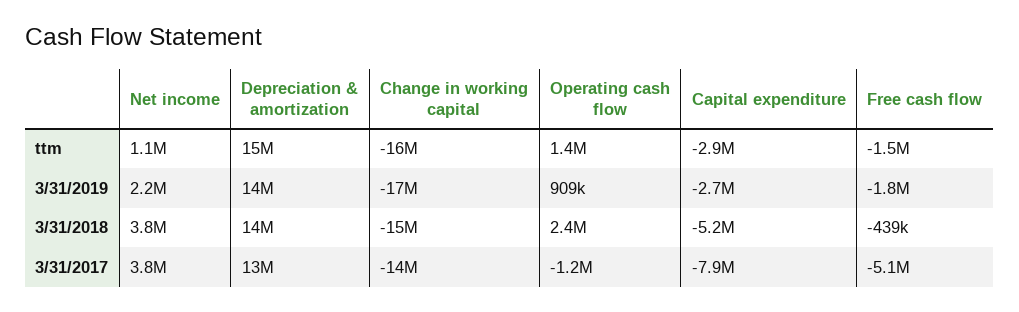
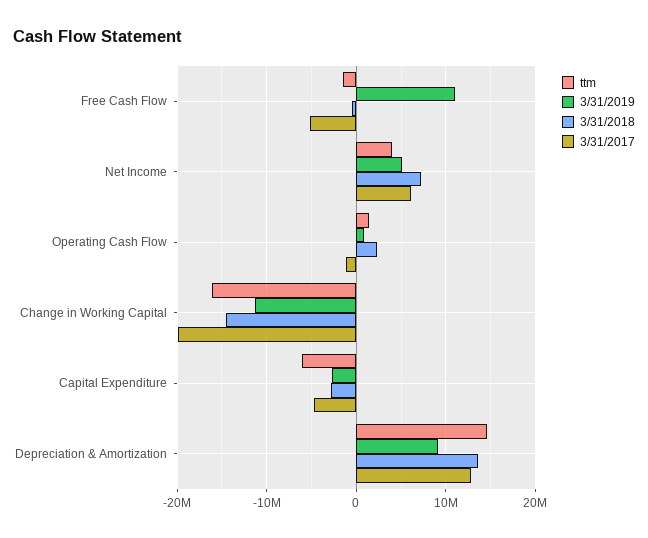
ttm, Net income: 1100000 -> 4000000
ttm, Capital expenditure: -2900000 -> -6000000
3/31/2019, Net income: 2200000 -> 5000000
3/31/2019, Depreciation & amortization: 14000000 -> 9000000
3/31/2019, Change in working capital: -17000000 -> -11000000
3/31/2019, Free cash flow: -1800000 -> 11000000
3/31/2018, Net income: 3800000 -> 7000000
3/31/2018, Capital expenditure: -5200000 -> -3000000
3/31/2017, Net income: 3800000 -> 6000000
3/31/2017, Change in working capital: -14000000 -> -20000000
3/31/2017, Capital expenditure: -7900000 -> -5000000

